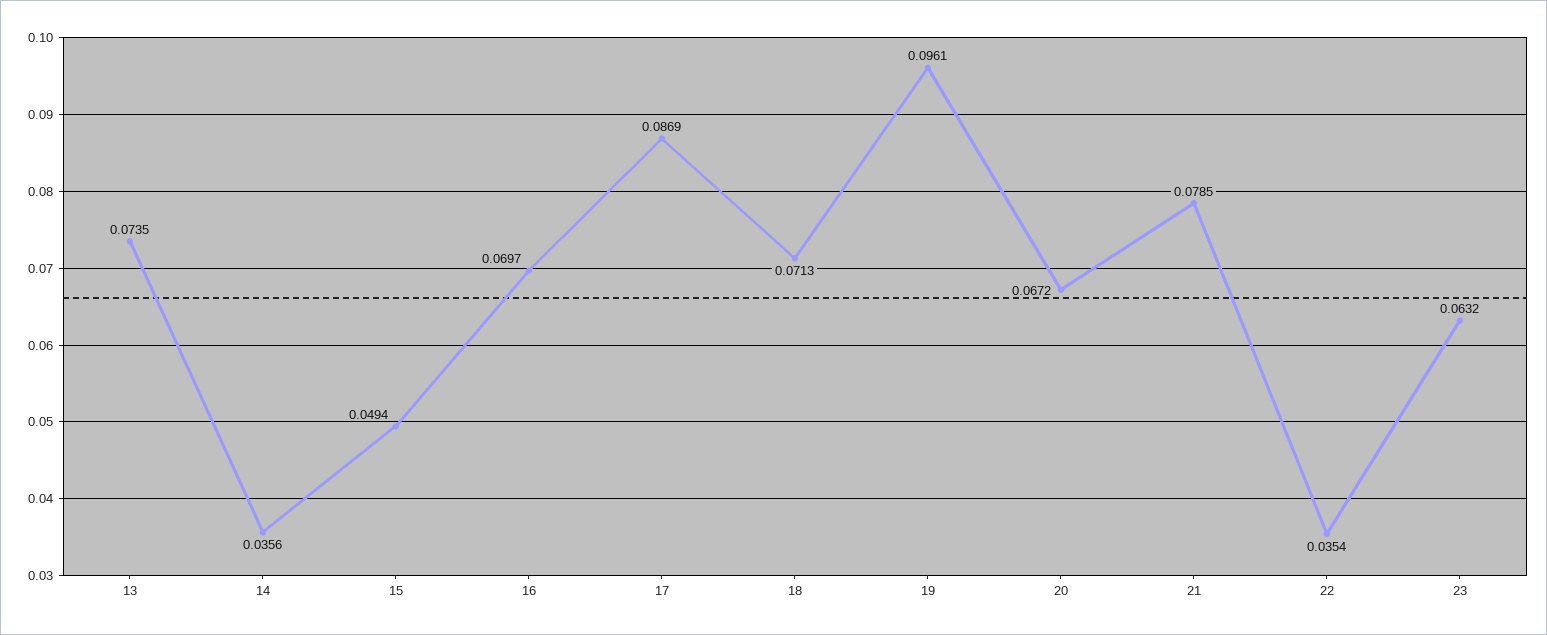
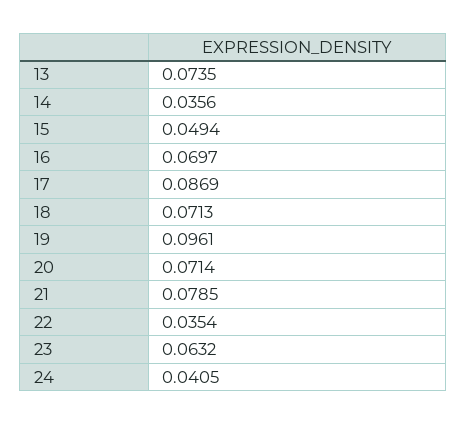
20: 0.0672 -> 0.0714
24: none -> 0.0405

